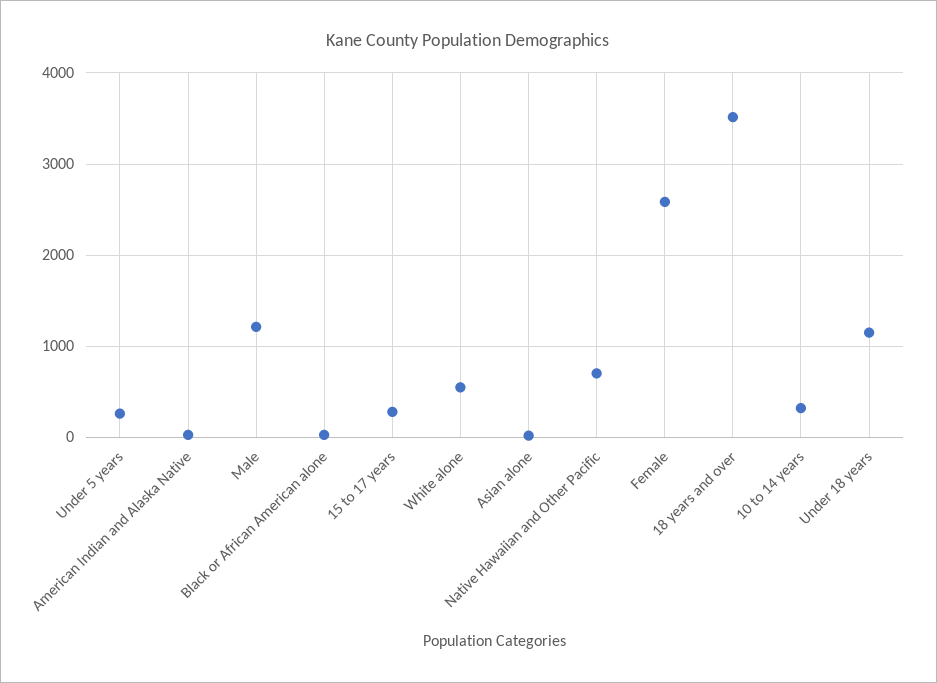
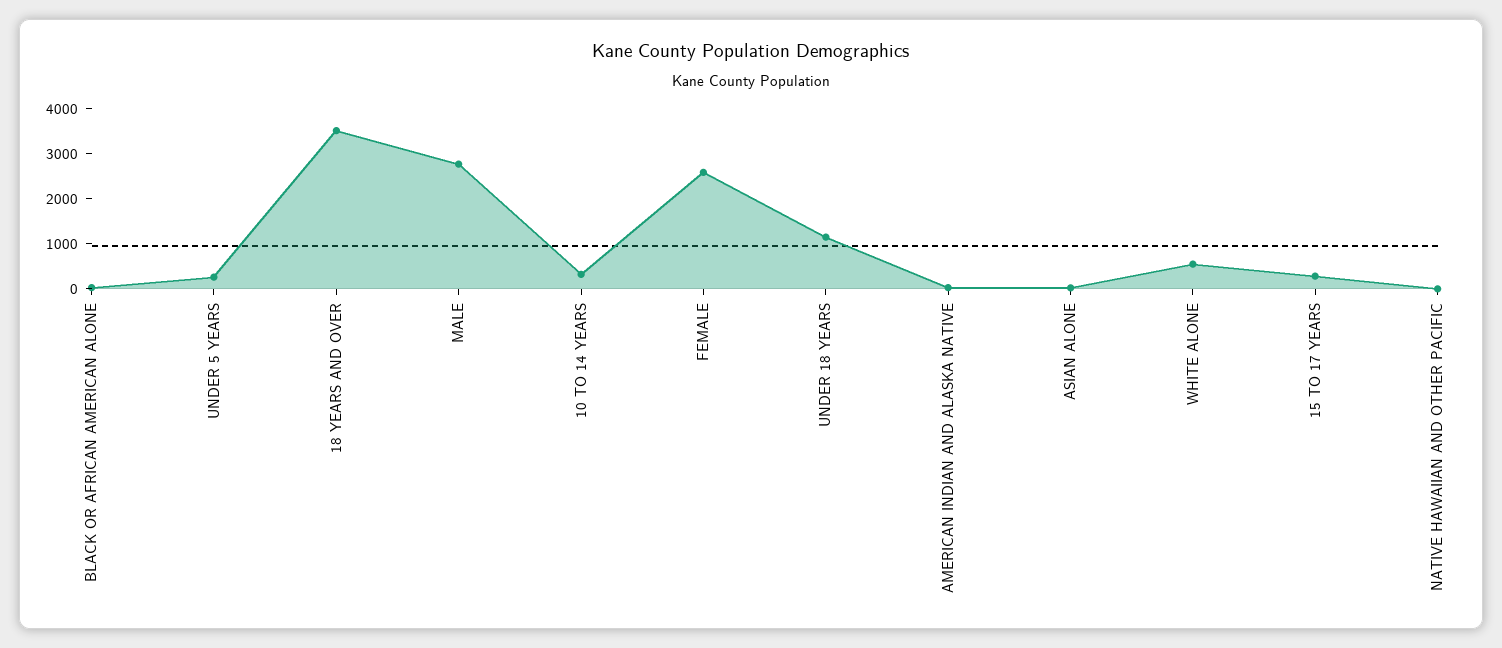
Male: 1200 -> 2800
Native Hawaiian and Other Pacific: 700 -> 0

